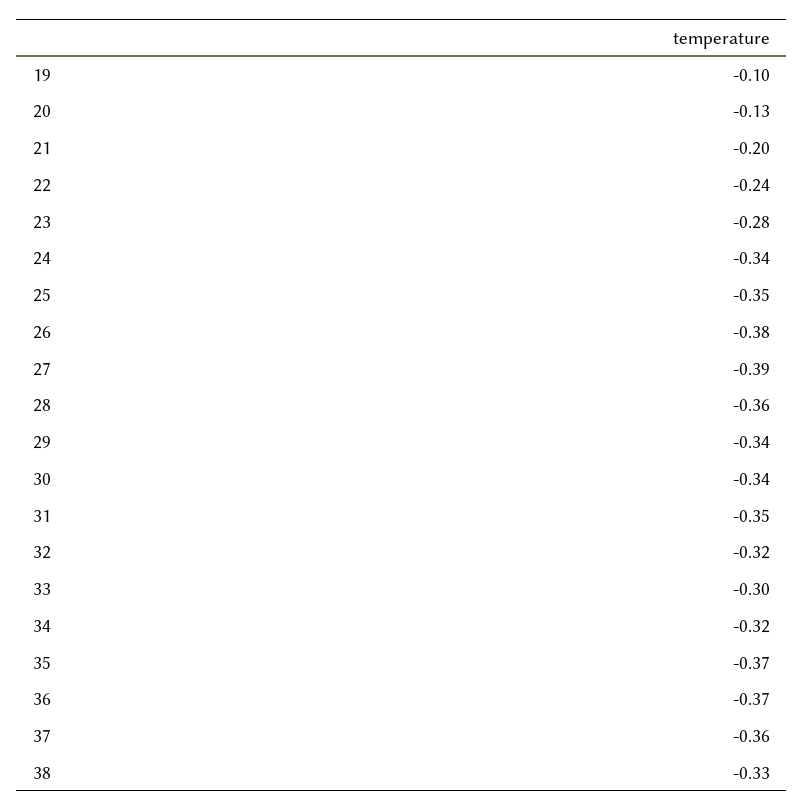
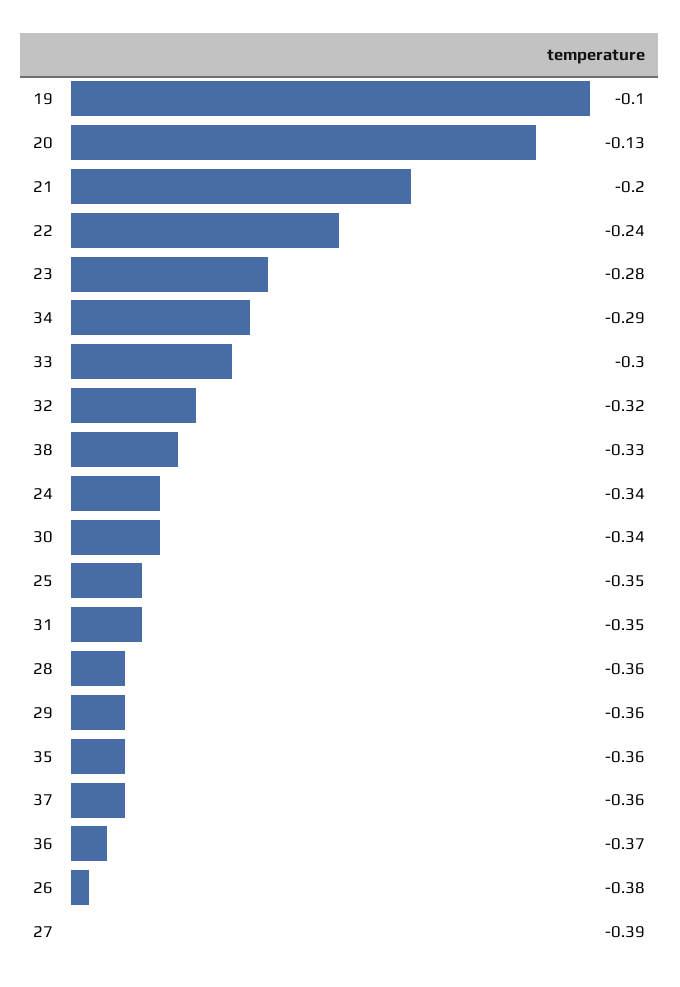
29: -0.34 -> -0.36
34: -0.32 -> -0.29
35: -0.37 -> -0.36

